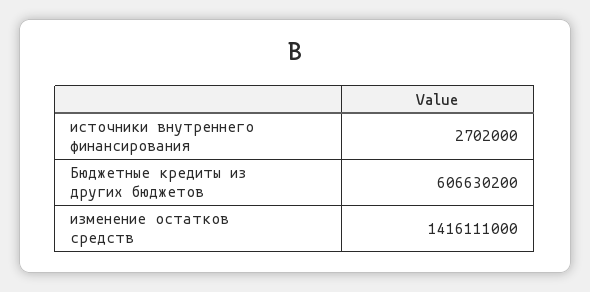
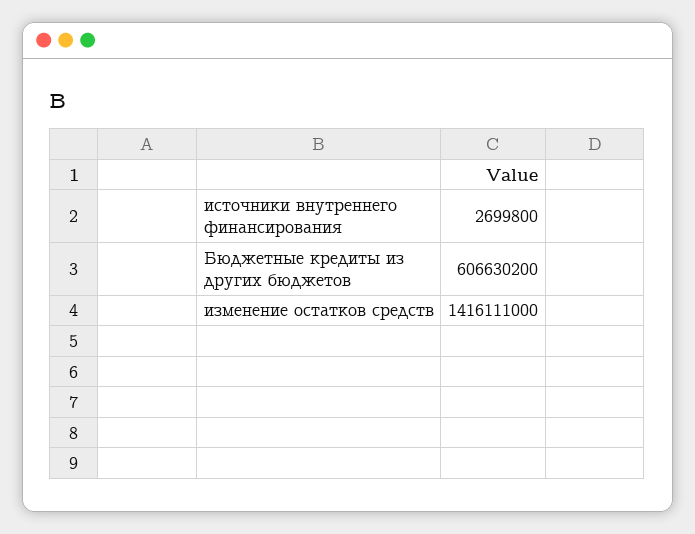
источники внутреннего финансирования: 2702000 -> 2699800

